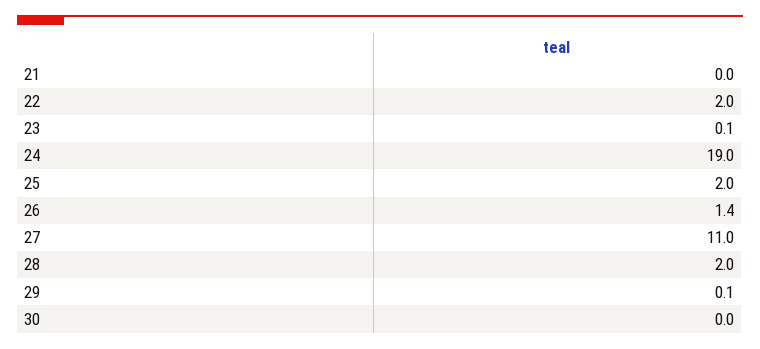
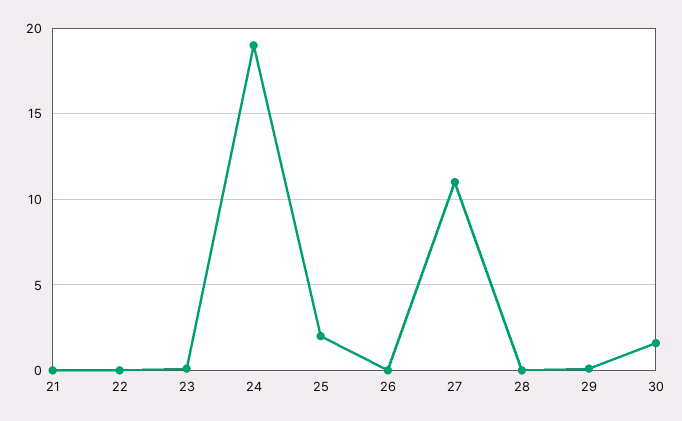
22: 2 -> 0
26: 1.4 -> 0
28: 2 -> 0
30: 0 -> 1.5

